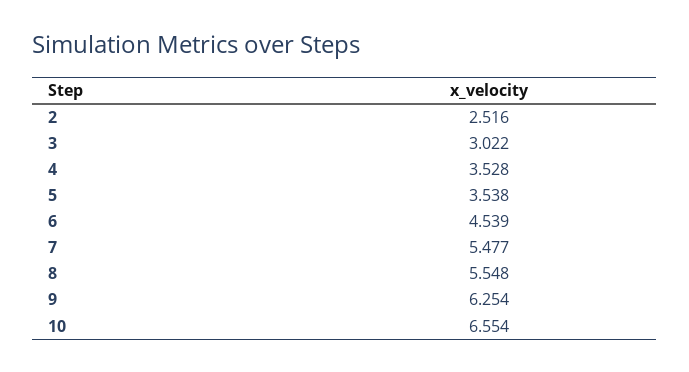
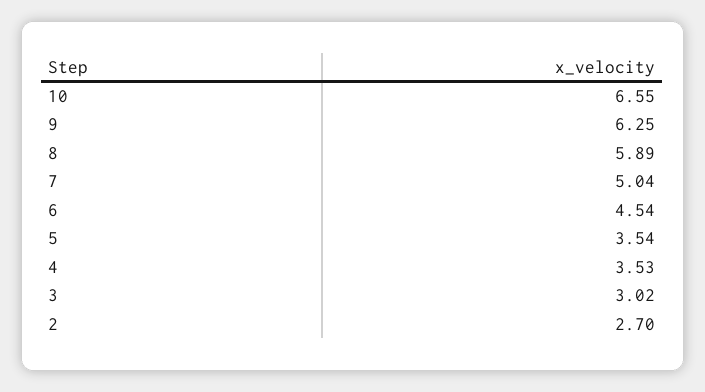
2: 2.516 -> 2.7
7: 5.477 -> 5.04
8: 5.548 -> 5.89

